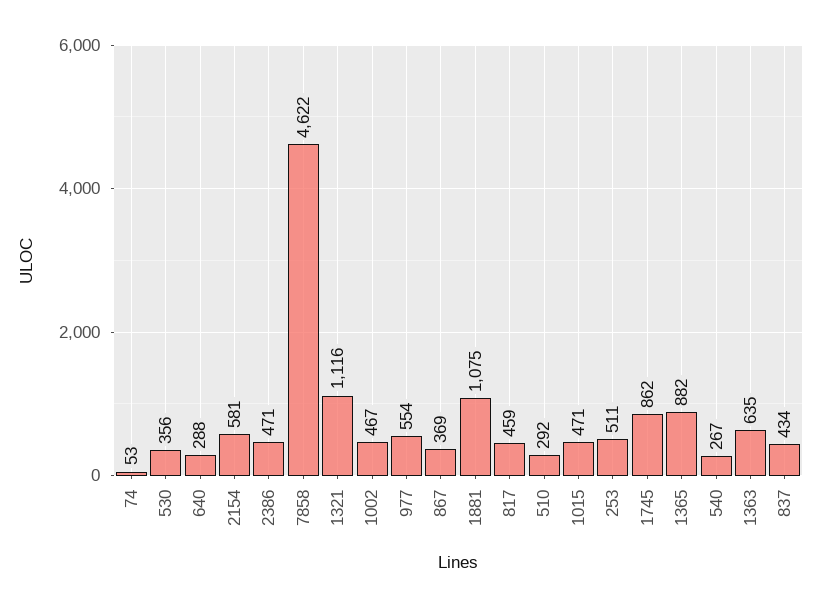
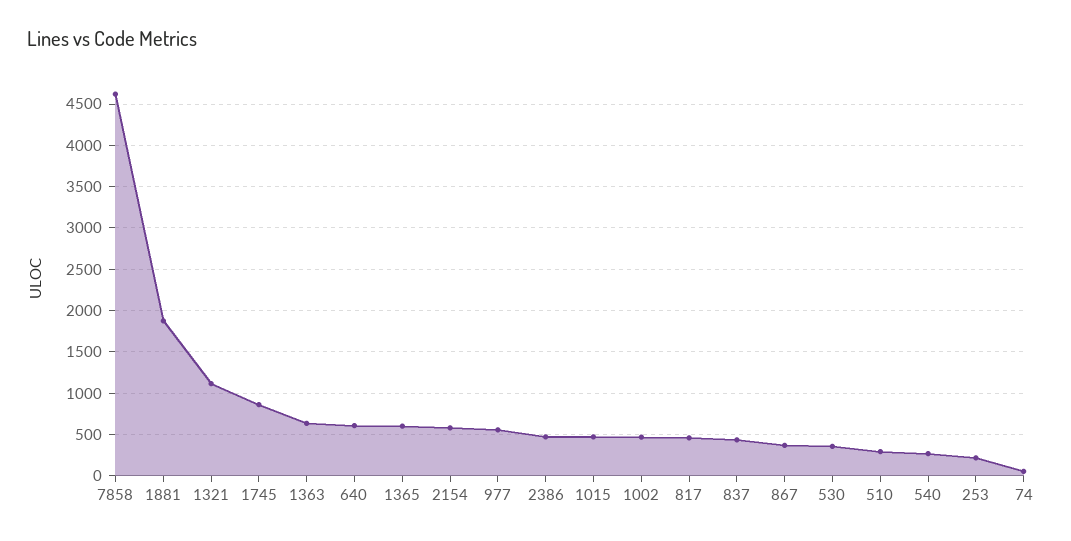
640: 288 -> 600
1881: 1075 -> 1900
253: 511 -> 200
1365: 882 -> 600

